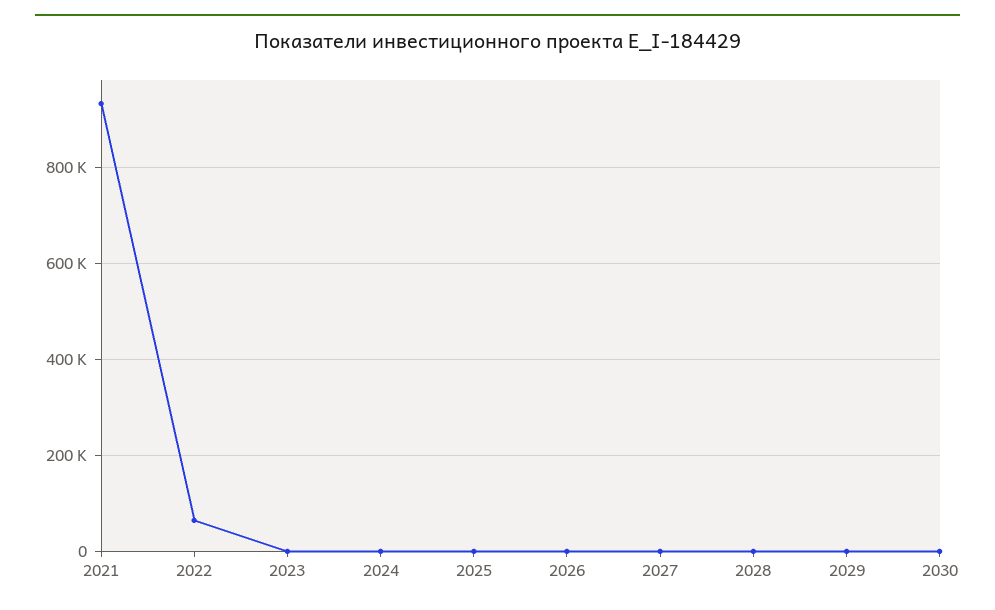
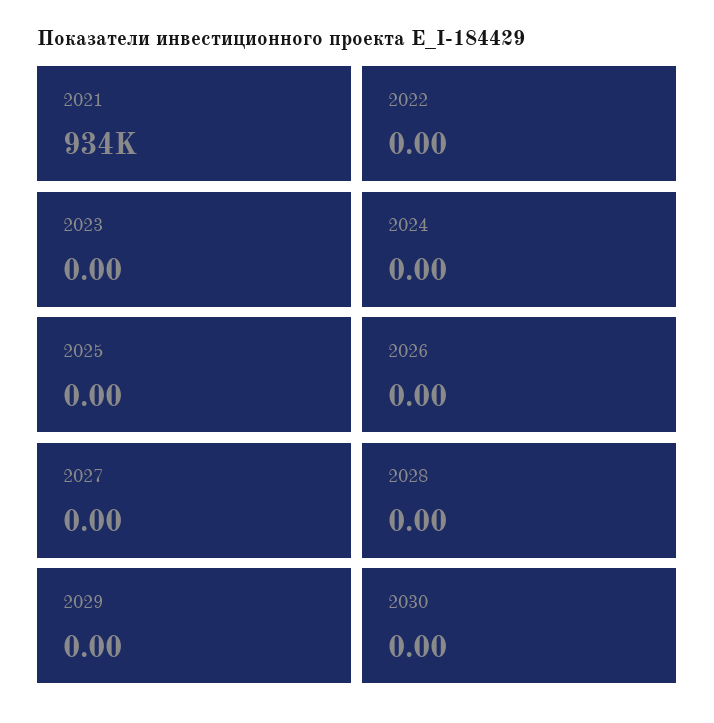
2022: 60000 -> 0

